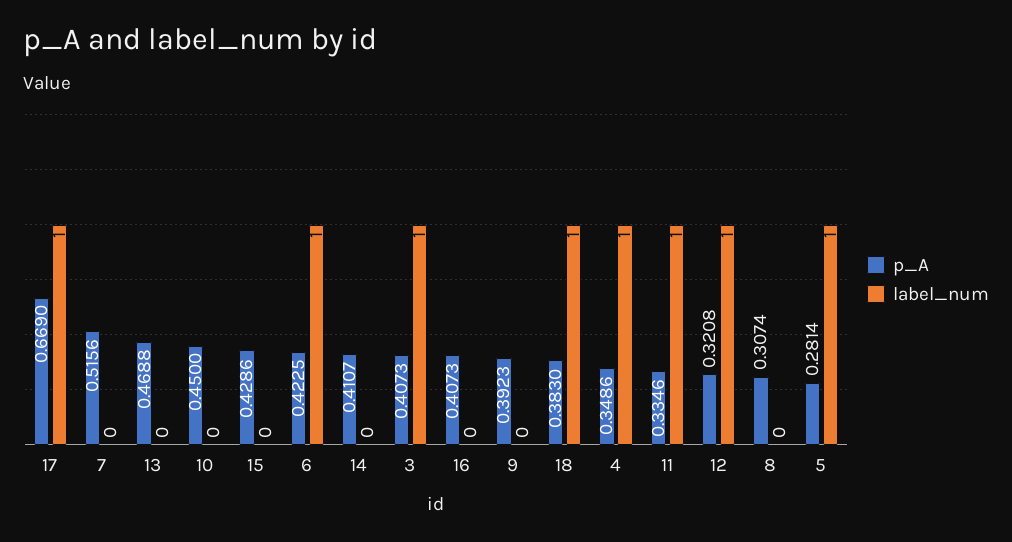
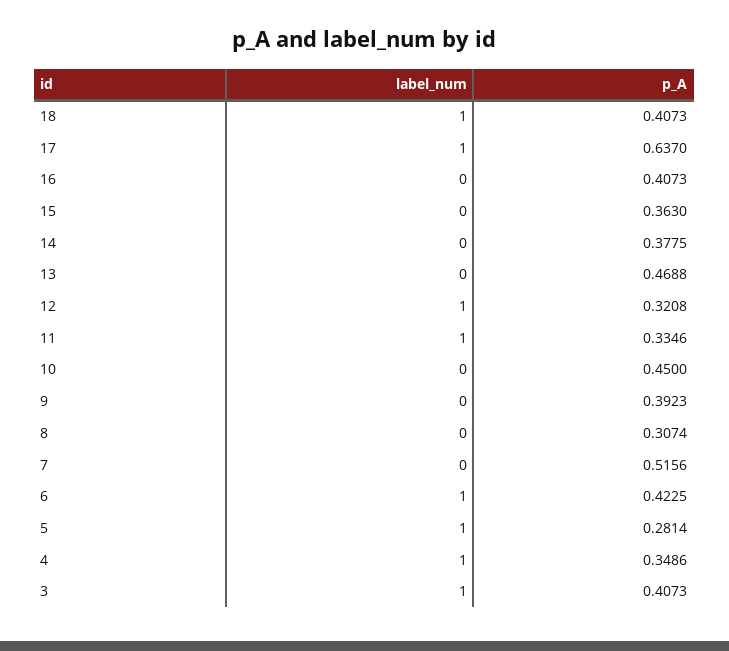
p_A, 17: 0.669 -> 0.637
p_A, 15: 0.4286 -> 0.363
p_A, 14: 0.4107 -> 0.3775
p_A, 18: 0.383 -> 0.4073

